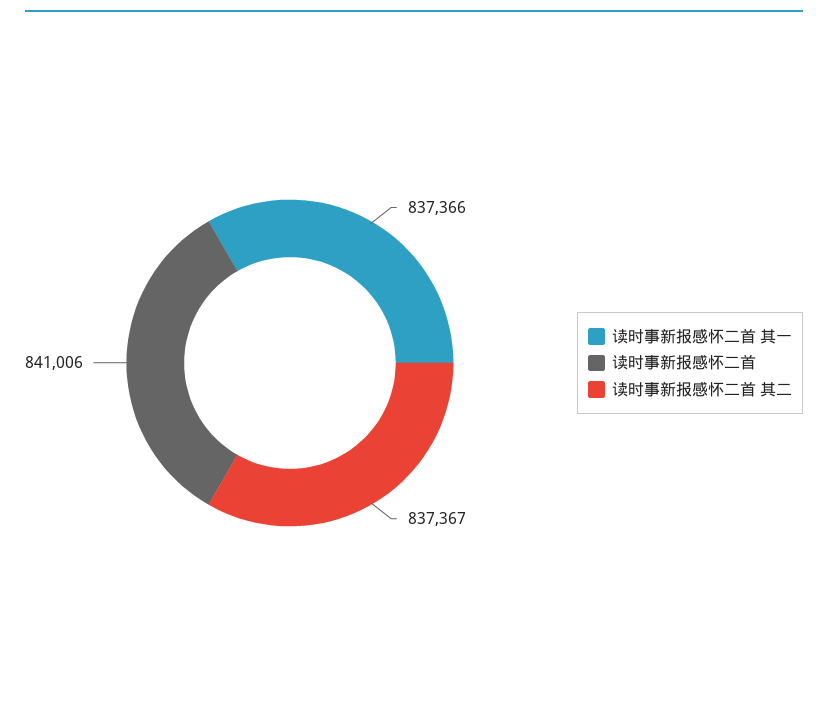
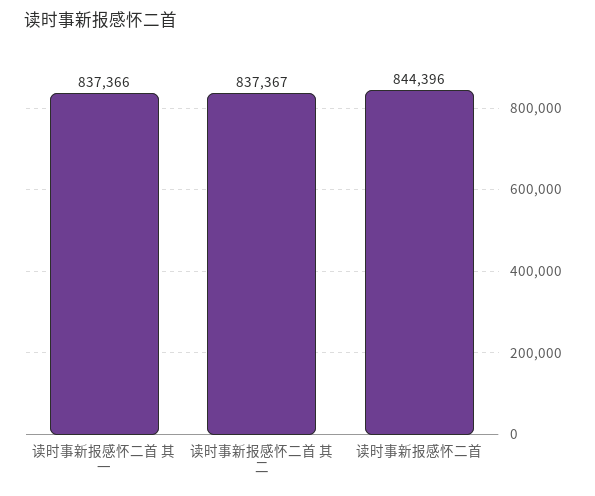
读时事新报感怀二首: 841006 -> 844396

